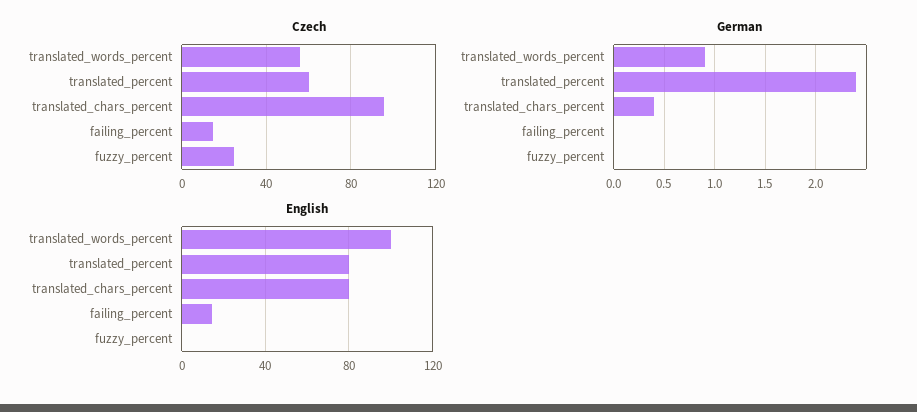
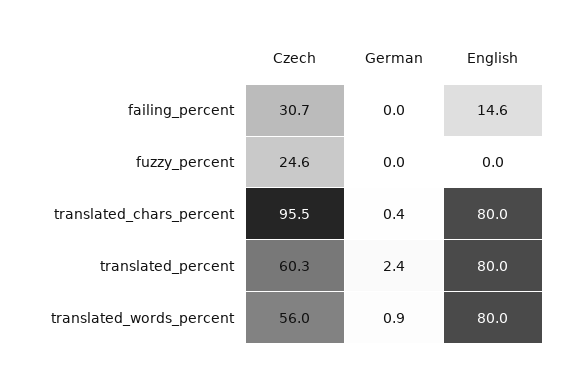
Czech, failing_percent: 15 -> 30.7
English, translated_words_percent: 100 -> 80

